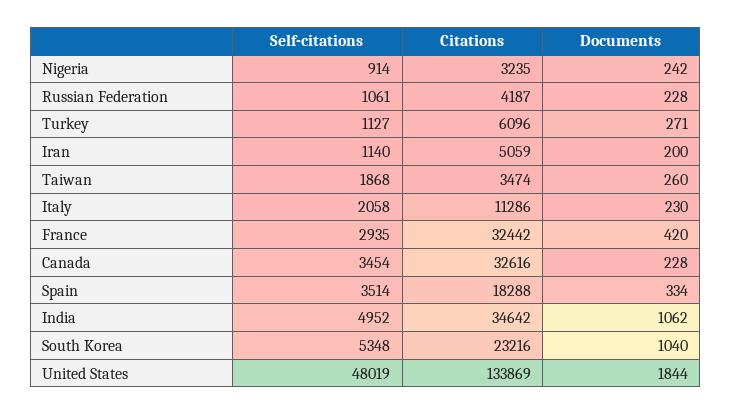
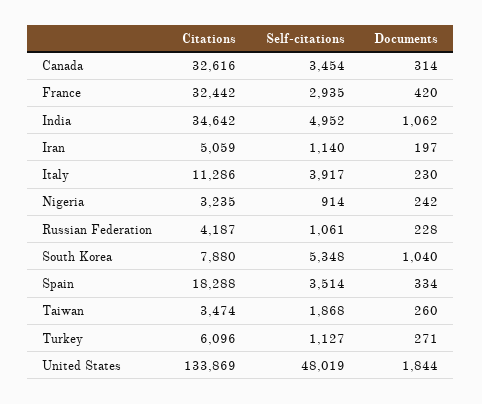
Documents, Iran: 200 -> 197
Self-citations, Italy: 2058 -> 3917
Documents, Canada: 228 -> 314
Citations, South Korea: 23216 -> 7880

